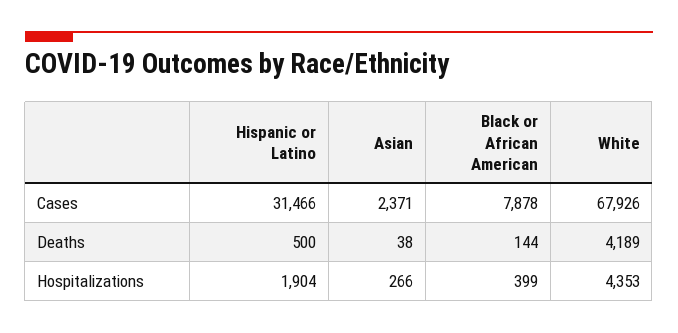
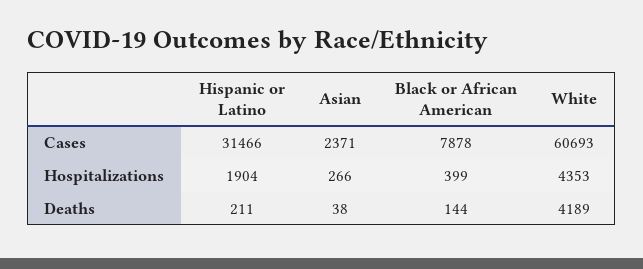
White, Cases: 67926 -> 60693
Hispanic or Latino, Deaths: 500 -> 211

